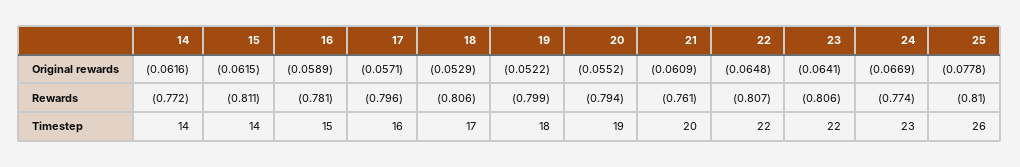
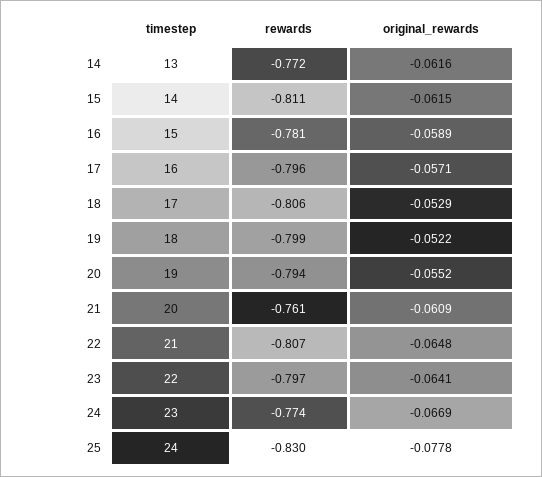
23, Rewards: -0.806 -> -0.797
25, Rewards: -0.81 -> -0.83
14, Timestep: 14 -> 13
22, Timestep: 22 -> 21
25, Timestep: 26 -> 24

